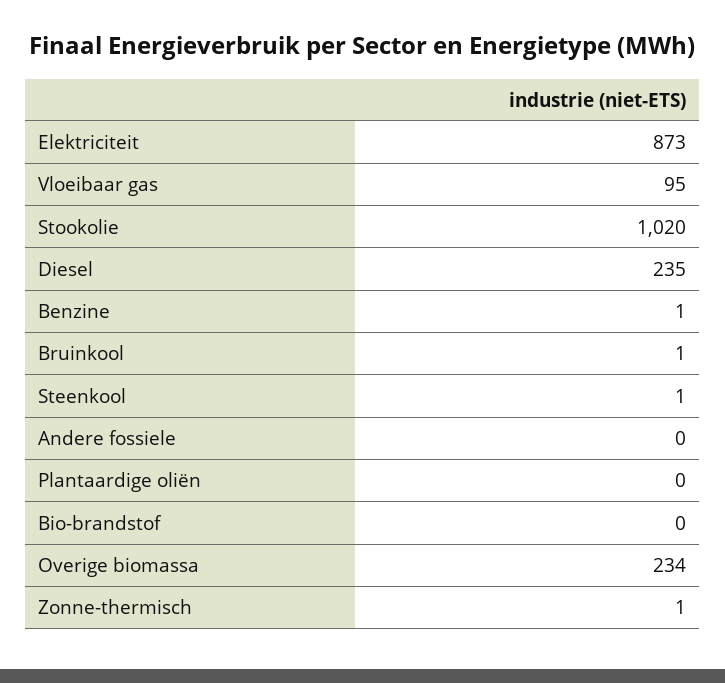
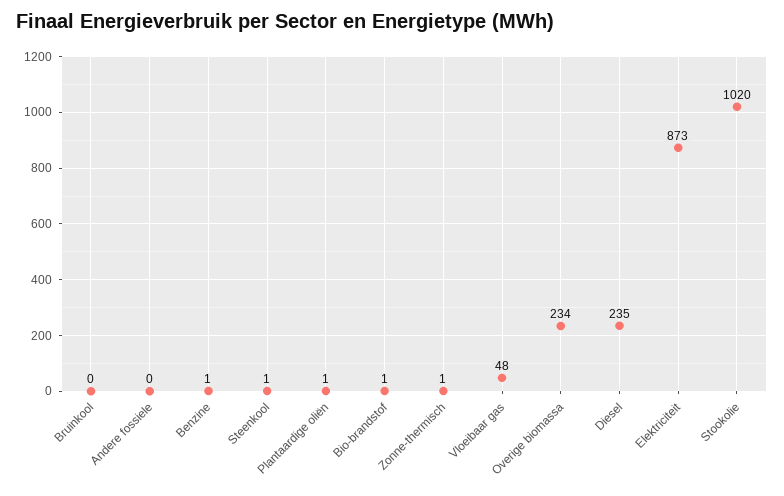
Vloeibaar gas: 95 -> 48
Bruinkool: 1 -> 0
Plantaardige oliën: 0 -> 1
Bio-brandstof: 0 -> 1

